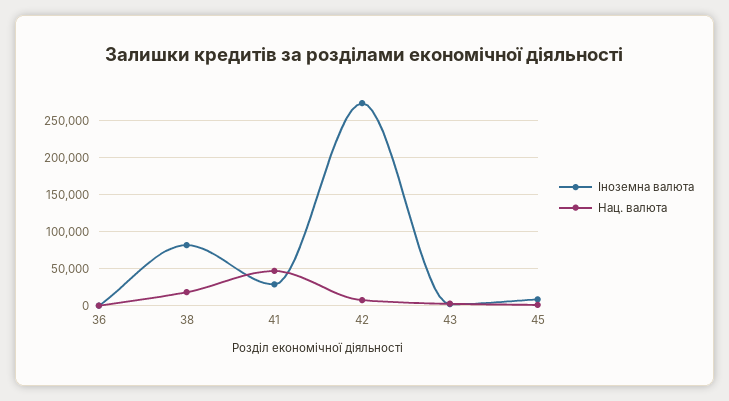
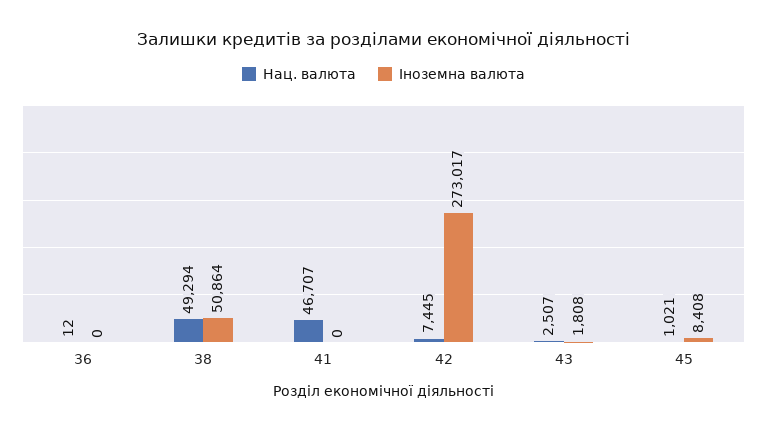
Іноземна валюта, 38: 80000 -> 50864
Нац. валюта, 38: 20000 -> 49294
Іноземна валюта, 41: 30000 -> 0

